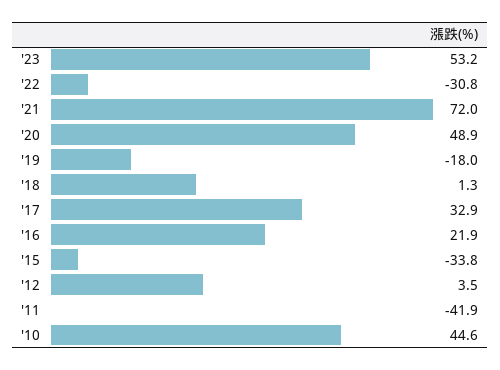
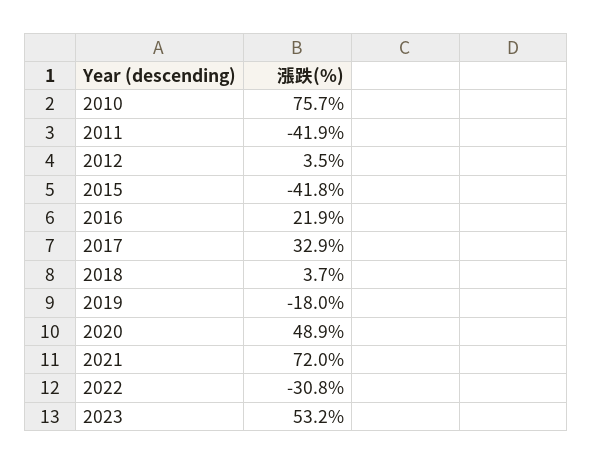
'18: 1.3 -> 3.7
'15: -33.8 -> -41.8
'10: 44.6 -> 75.7

